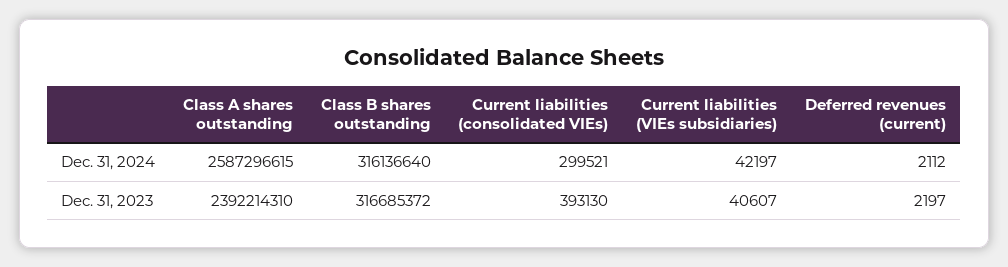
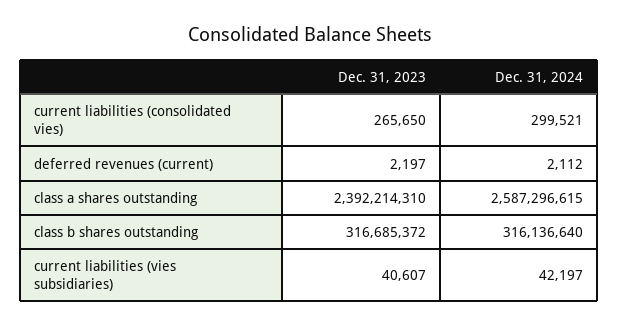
Current liabilities (consolidated VIEs), Dec. 31, 2023: 393130 -> 265650

